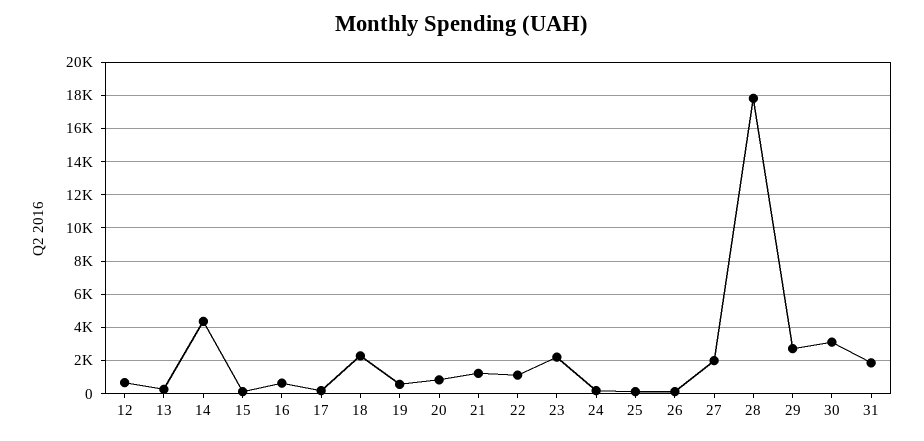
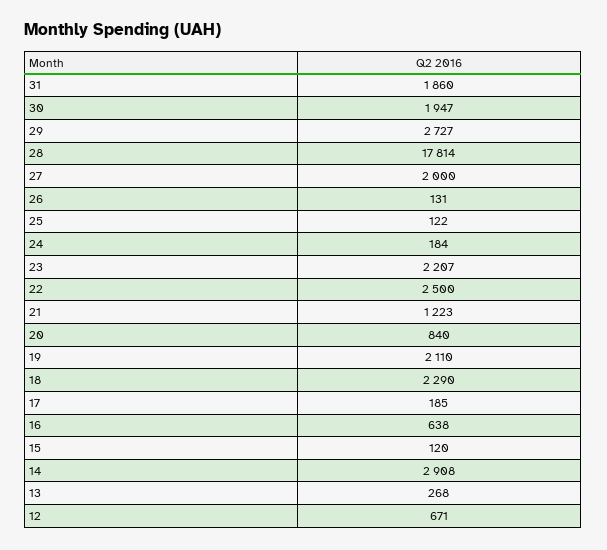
14: 4500 -> 2908
19: 500 -> 2110
22: 1000 -> 2500
30: 3000 -> 1947

